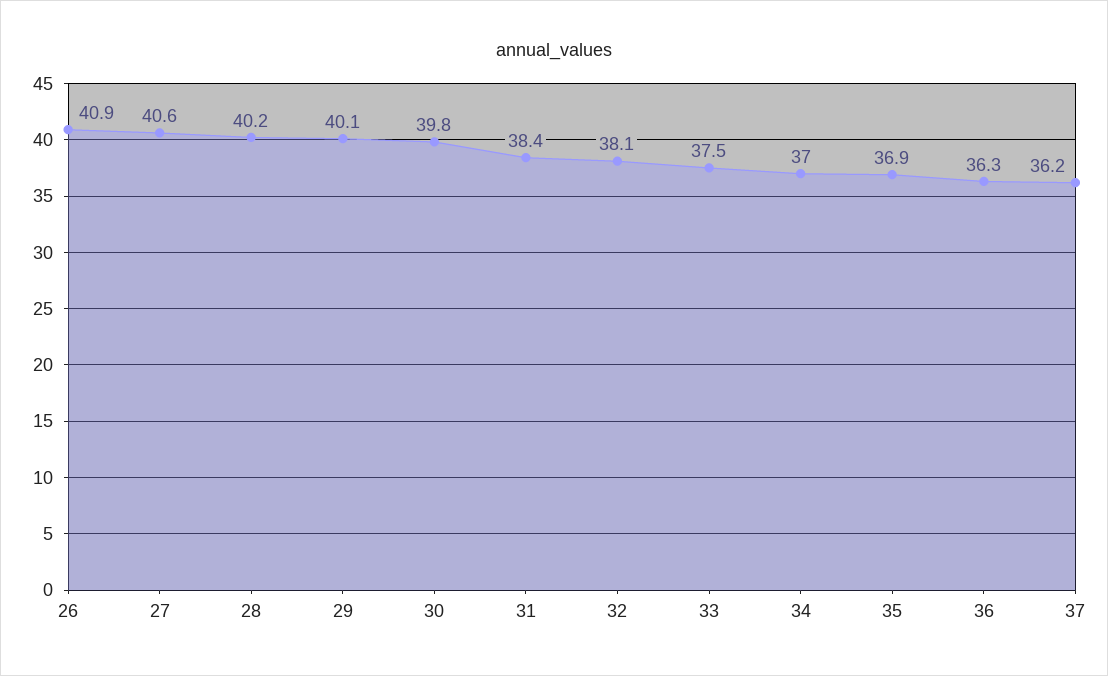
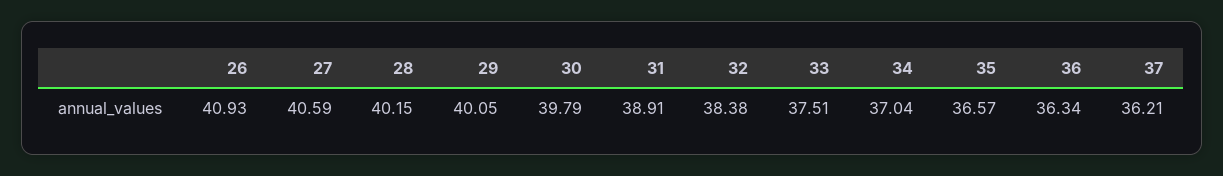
31: 38.4 -> 38.91
32: 38.1 -> 38.38
35: 36.9 -> 36.57

